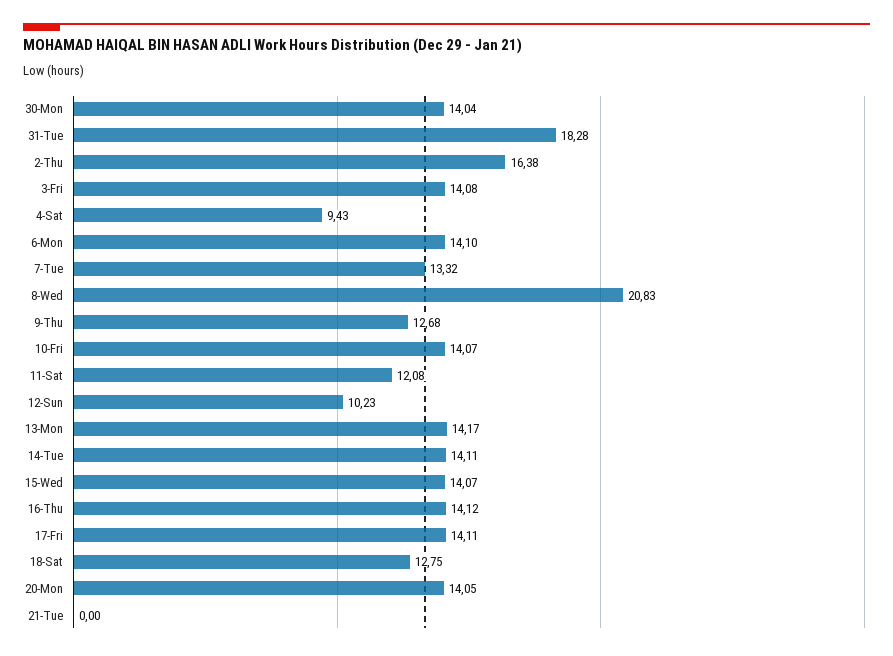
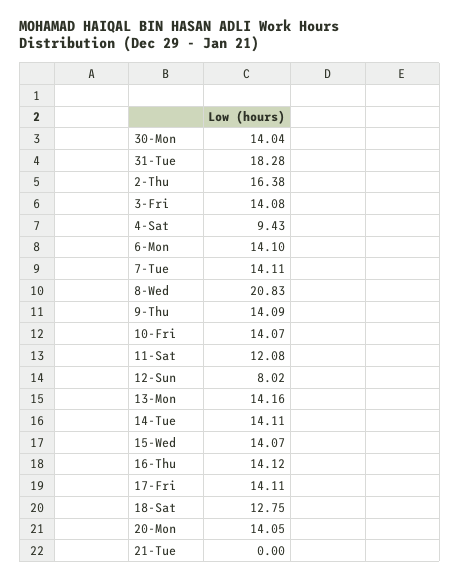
7-Tue: 13.32 -> 14.11
9-Thu: 12.68 -> 14.09
12-Sun: 10.23 -> 8.02
13-Mon: 14.17 -> 14.16

